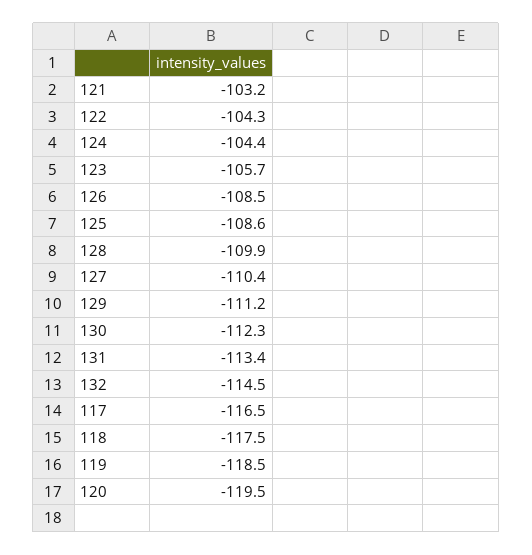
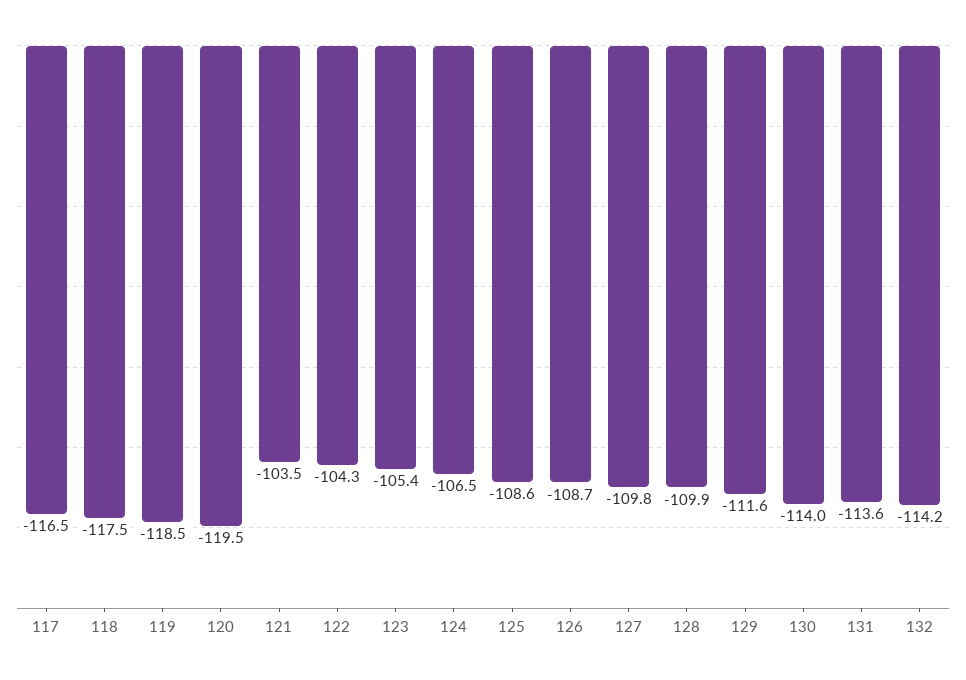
121: -103.2 -> -103.5
124: -104.4 -> -106.5
123: -105.7 -> -105.4
126: -108.5 -> -108.7
127: -110.4 -> -109.8
129: -111.2 -> -111.6
130: -112.3 -> -114
131: -113.4 -> -113.6
132: -114.5 -> -114.2

